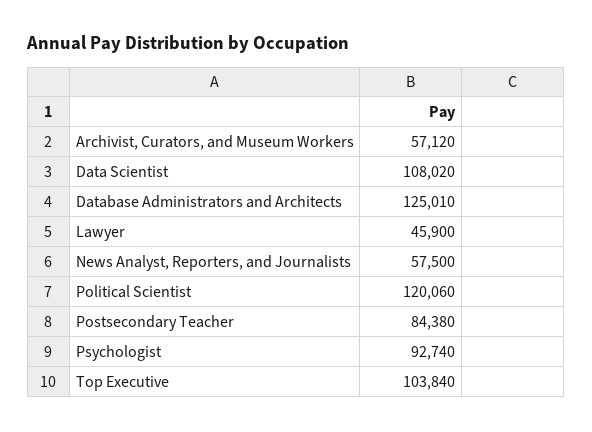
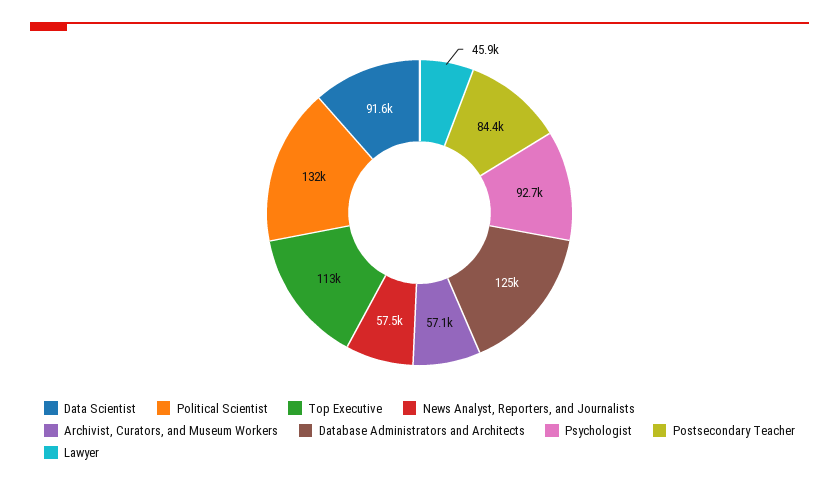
Data Scientist: 108020 -> 91600
Political Scientist: 120060 -> 132000
Top Executive: 103840 -> 113000

